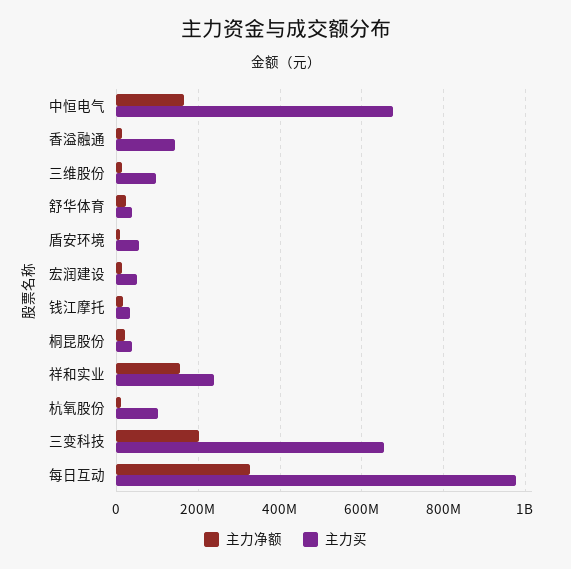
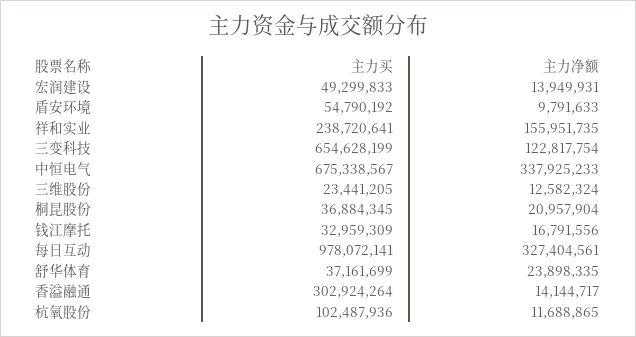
主力净额, 中恒电气: 160000000 -> 337925233
主力买, 香溢融通: 140000000 -> 302924264
主力买, 三维股份: 100000000 -> 23441205
主力净额, 三变科技: 200000000 -> 122817754

